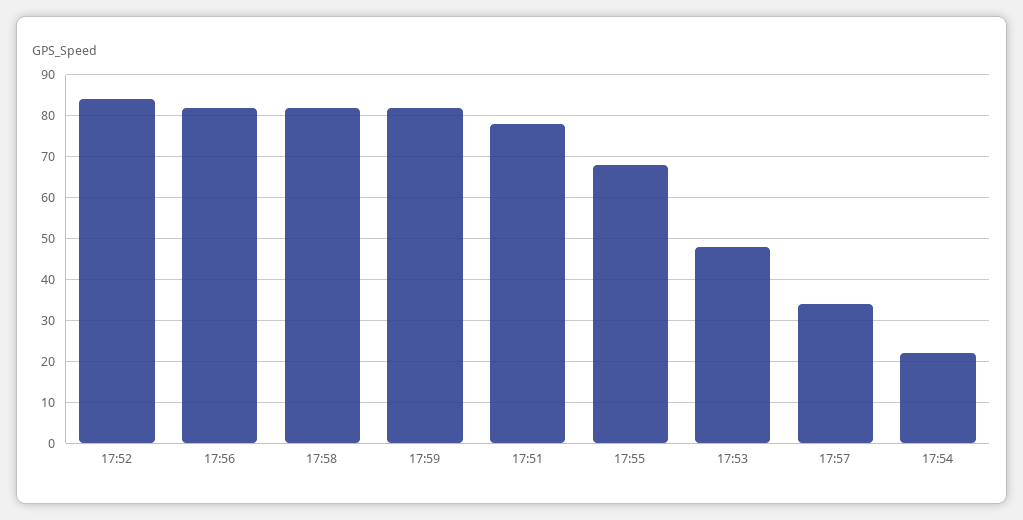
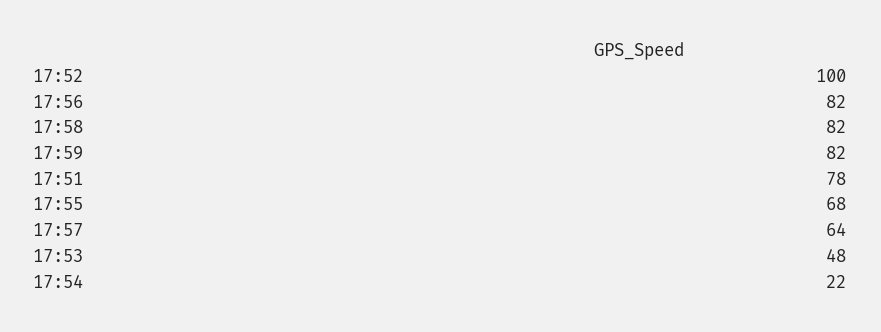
17:52: 85 -> 100
17:57: 35 -> 64

